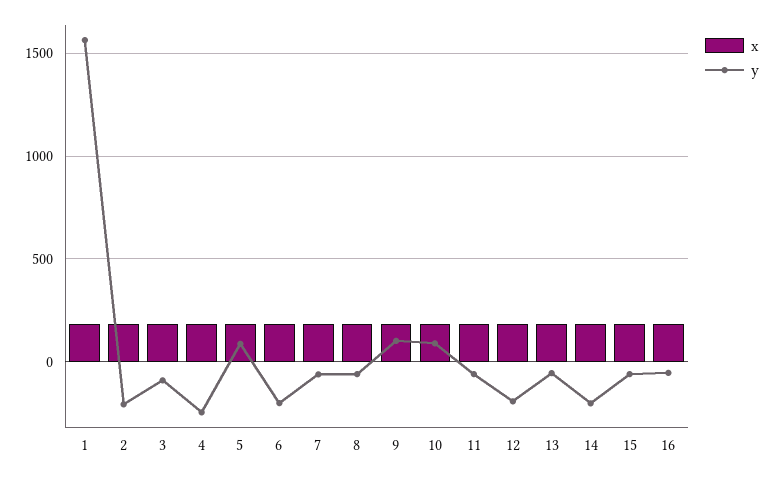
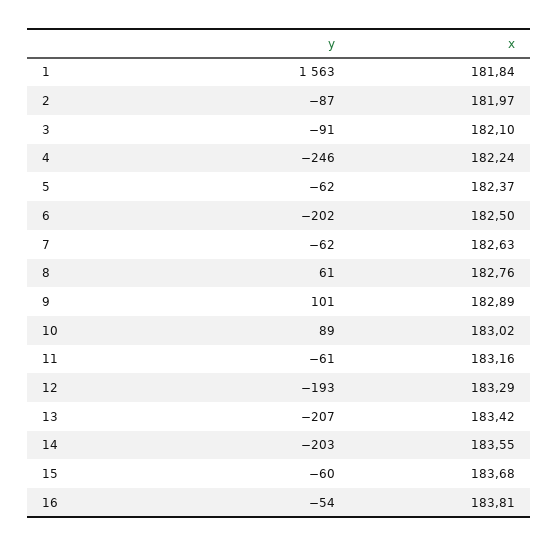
y, 2: -200 -> -87
y, 5: 100 -> -62
y, 8: -50 -> 61
y, 13: -50 -> -207

